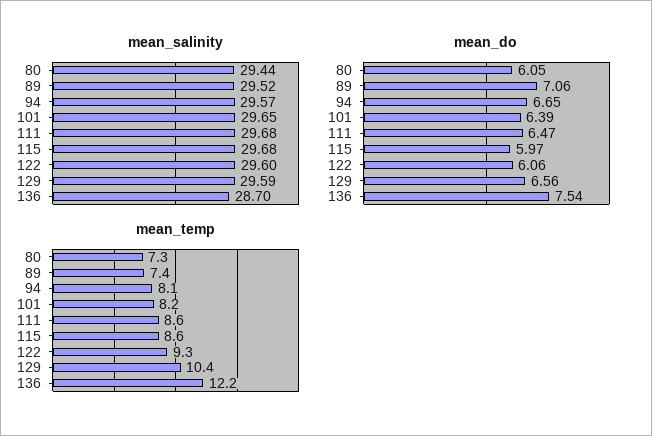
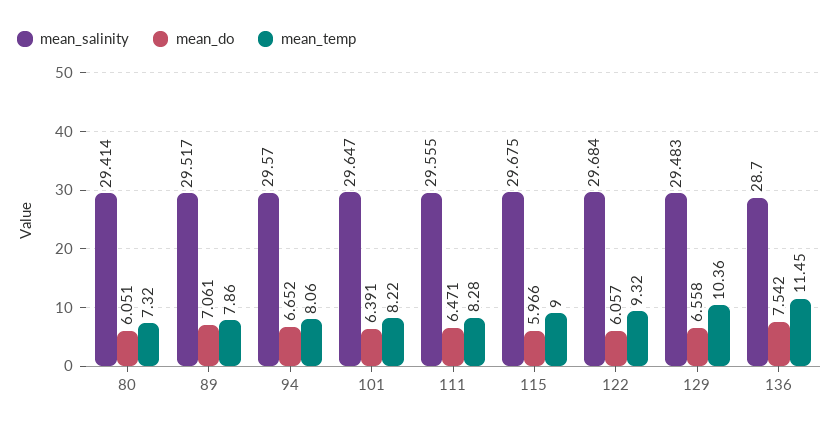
mean_salinity, 80: 29.44 -> 29.414
mean_salinity, 111: 29.68 -> 29.555
mean_salinity, 122: 29.6 -> 29.684
mean_salinity, 129: 29.59 -> 29.483
mean_temp, 89: 7.4 -> 7.86
mean_temp, 111: 8.6 -> 8.28
mean_temp, 115: 8.6 -> 9
mean_temp, 136: 12.2 -> 11.45

